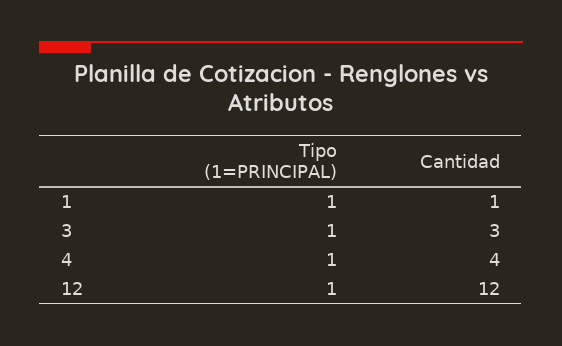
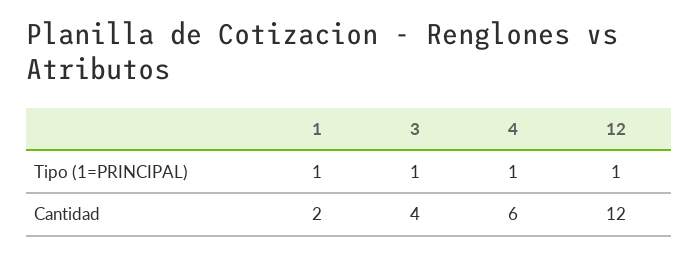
Cantidad, 1: 1 -> 2
Cantidad, 3: 3 -> 4
Cantidad, 4: 4 -> 6

